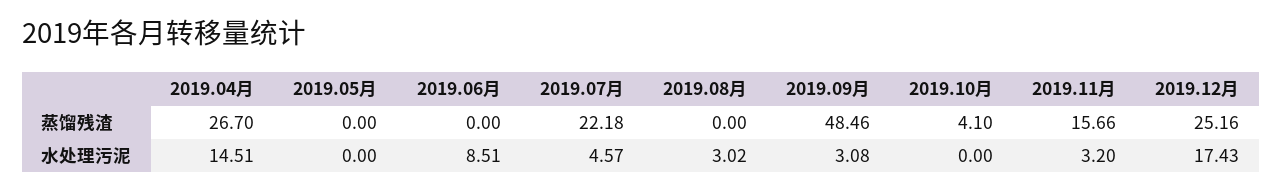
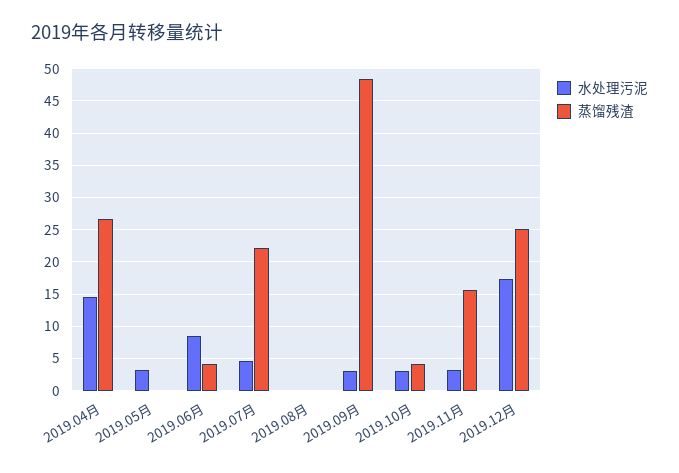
蒸馏残渣, 2019.06月: 0 -> 4
水处理污泥, 2019.05月: 0 -> 3
水处理污泥, 2019.08月: 3.02 -> 0
水处理污泥, 2019.10月: 0 -> 3

